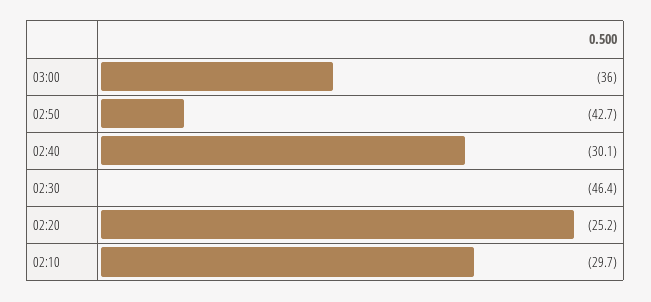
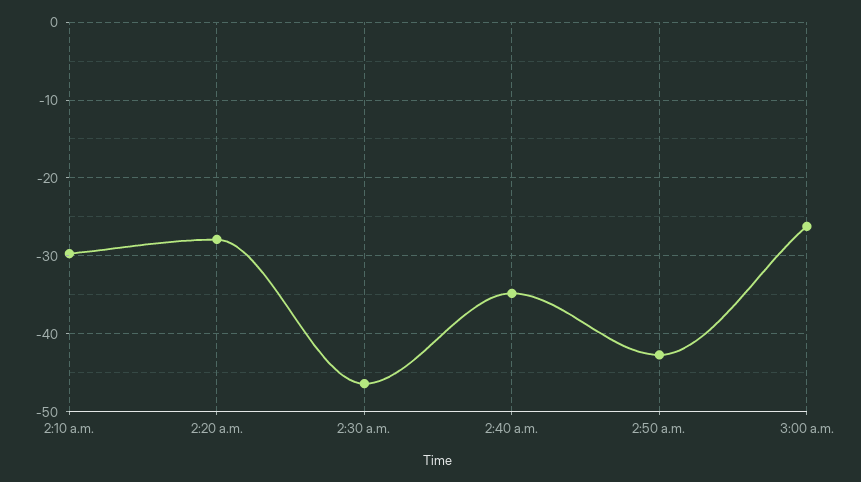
03:00: -36 -> -26
02:40: -30.1 -> -35
02:20: -25.2 -> -28

